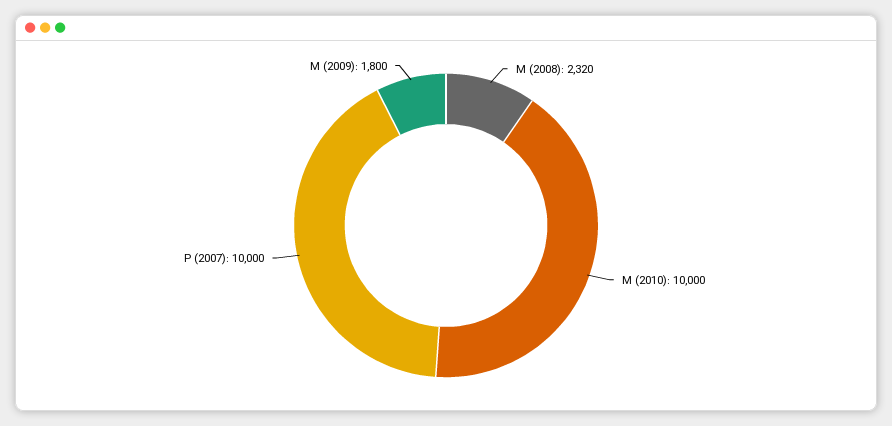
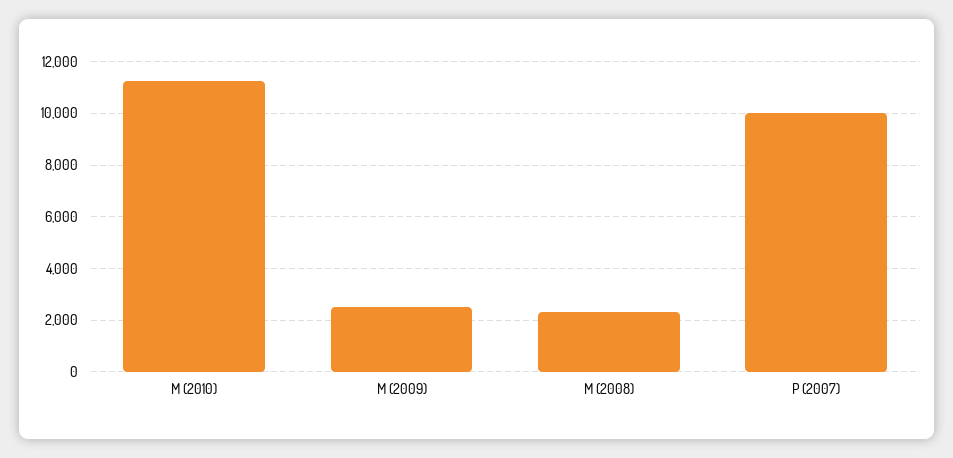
M (2010): 10000 -> 11250
M (2009): 1800 -> 2500

